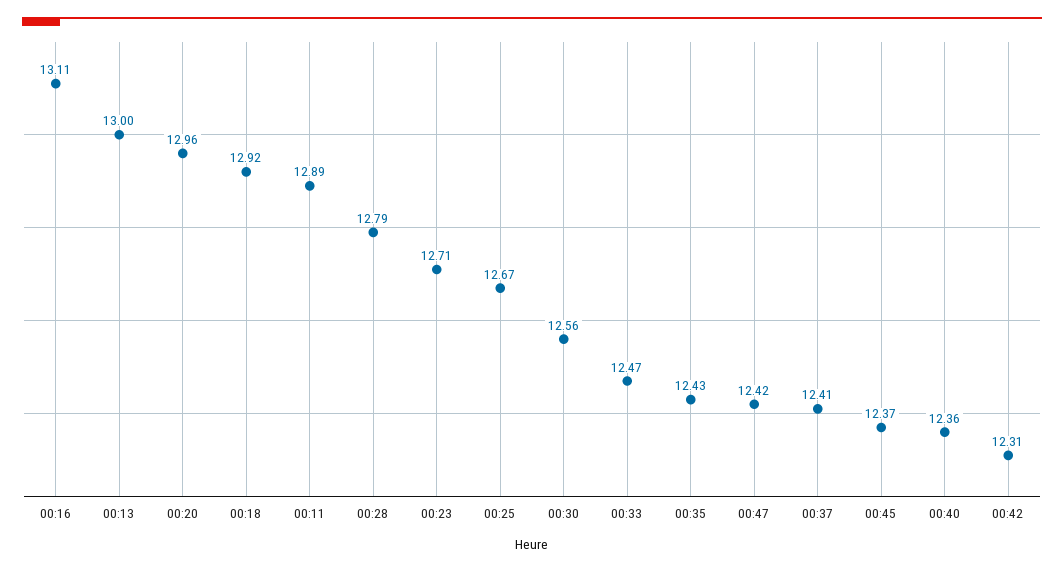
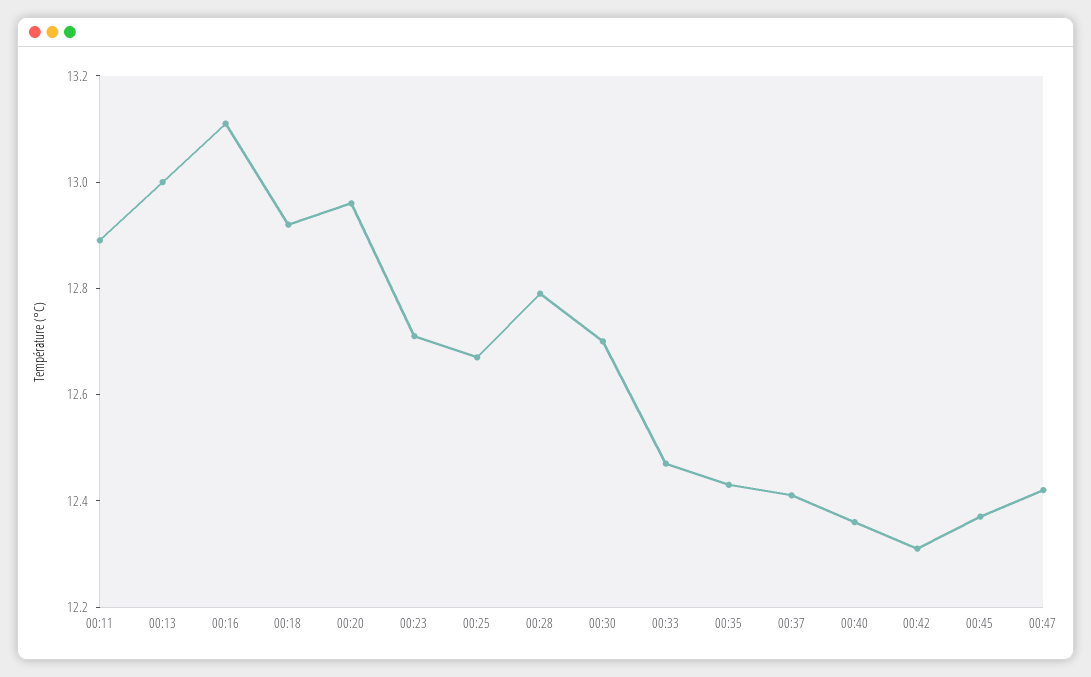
00:30: 12.56 -> 12.7

